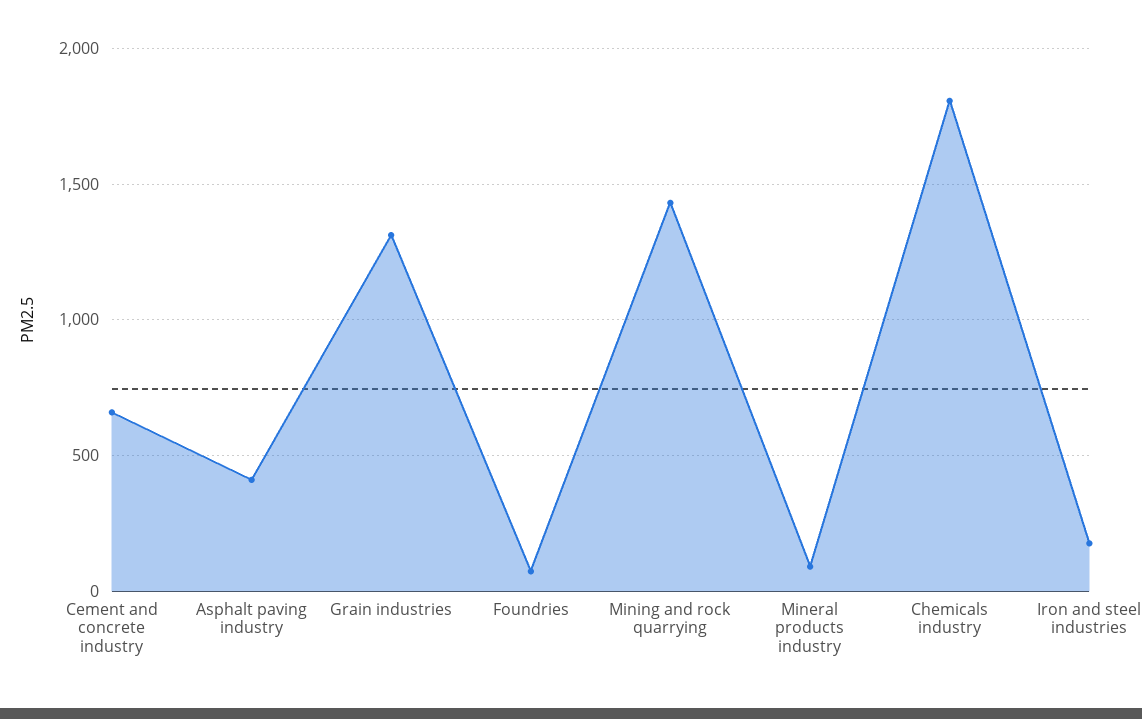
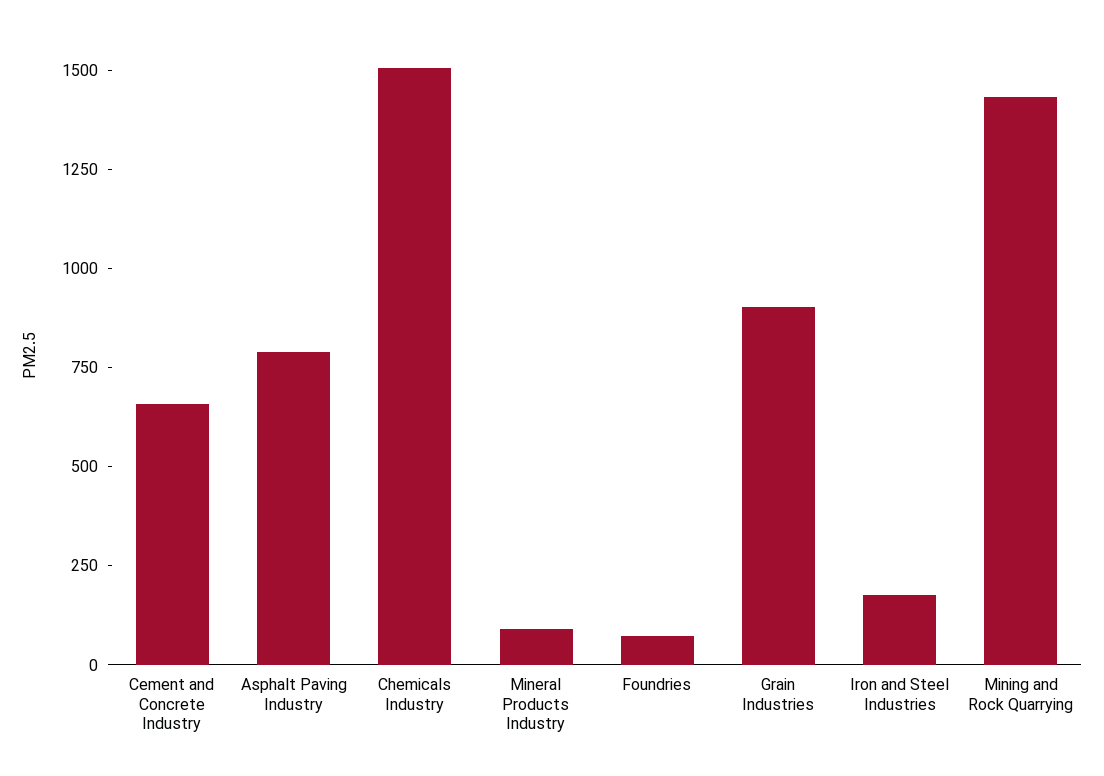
Asphalt paving industry: 400 -> 800
Grain industries: 1300 -> 900
Chemicals industry: 1800 -> 1500

